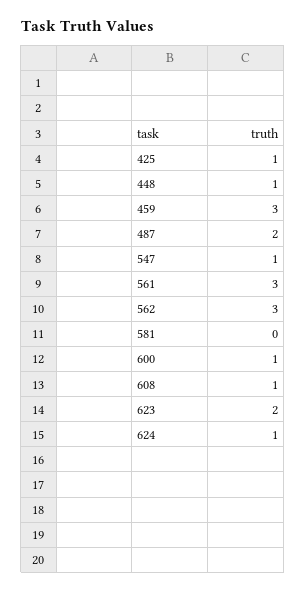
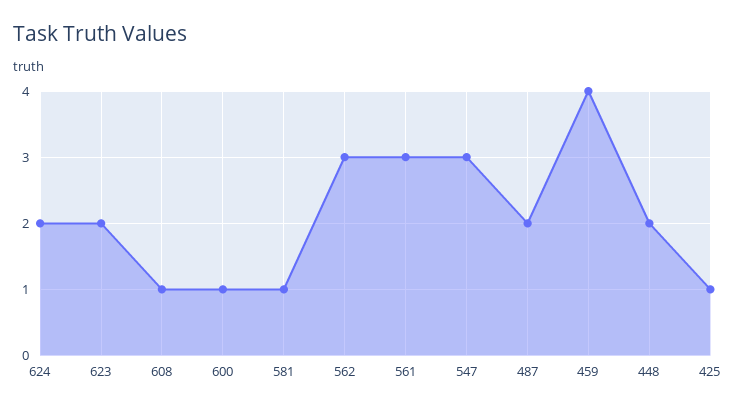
448: 1 -> 2
459: 3 -> 4
547: 1 -> 3
581: 0 -> 1
624: 1 -> 2

